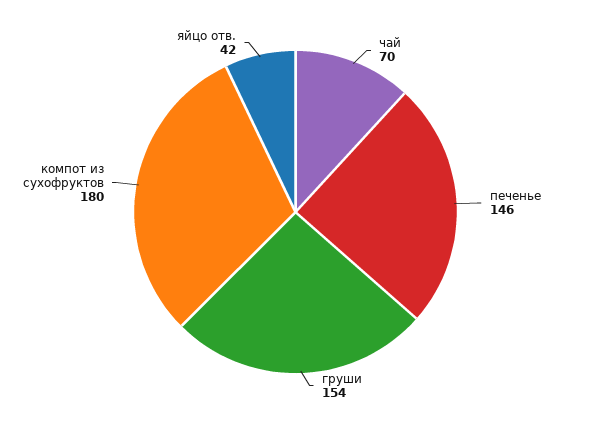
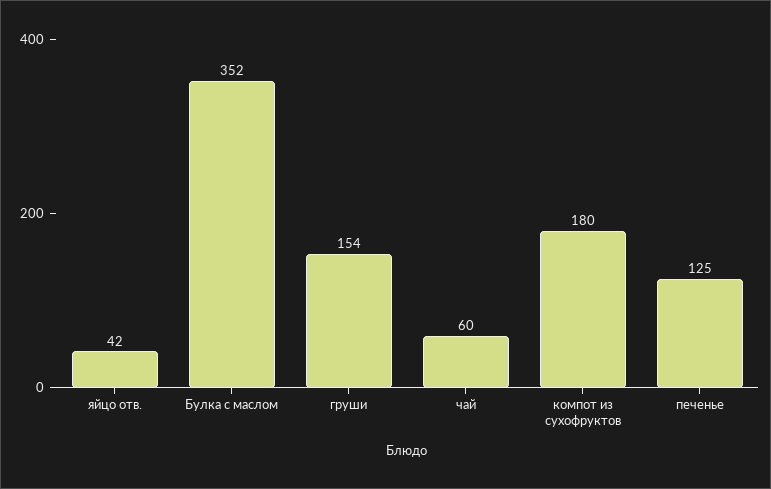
чай: 70 -> 60
печенье: 146 -> 125
Булка с маслом: none -> 352

